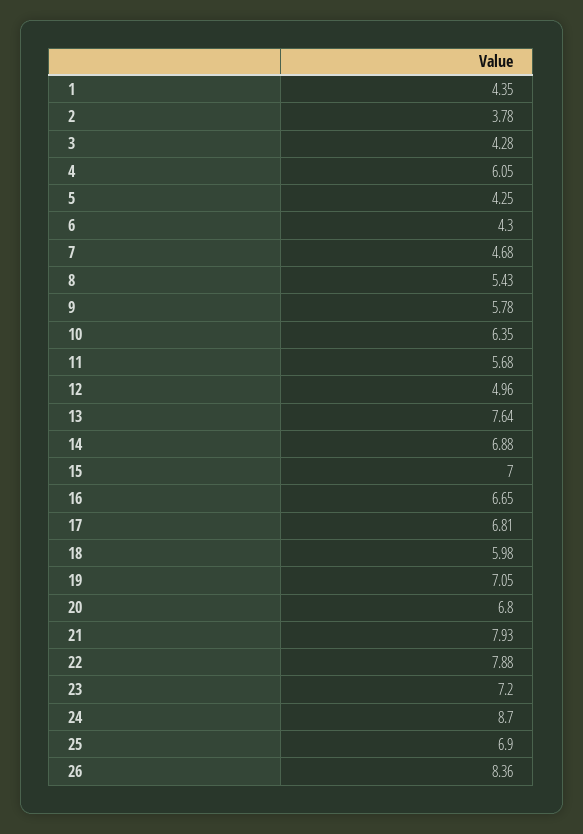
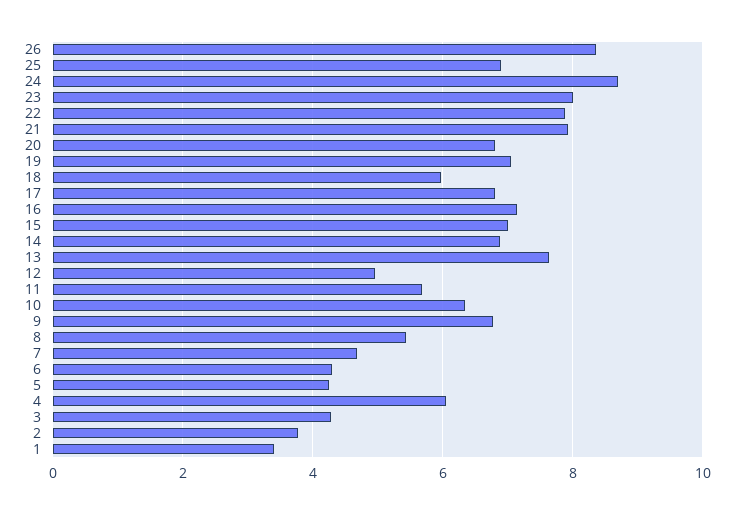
1: 4.35 -> 3.4
9: 5.78 -> 6.8
16: 6.65 -> 7.2
23: 7.2 -> 8

